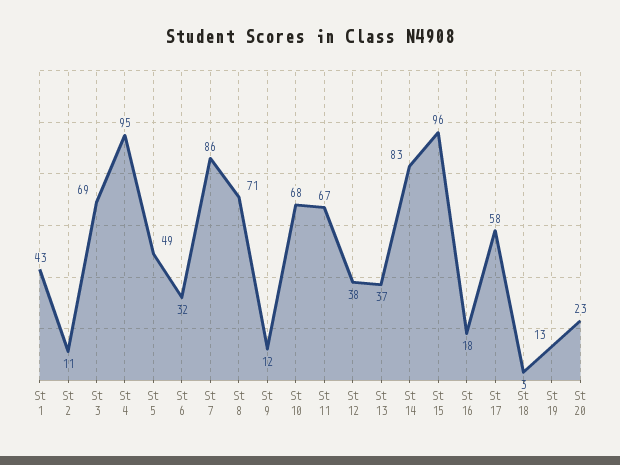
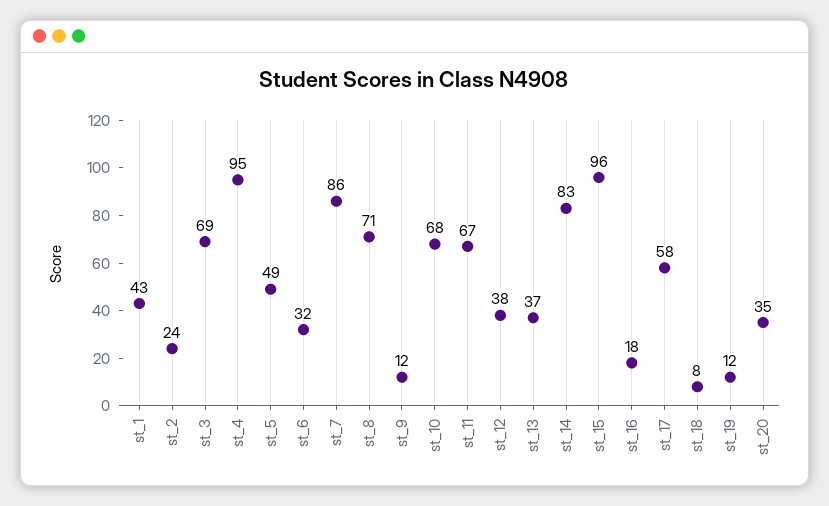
St 2: 11 -> 24
St 18: 3 -> 8
St 19: 13 -> 12
St 20: 23 -> 35

